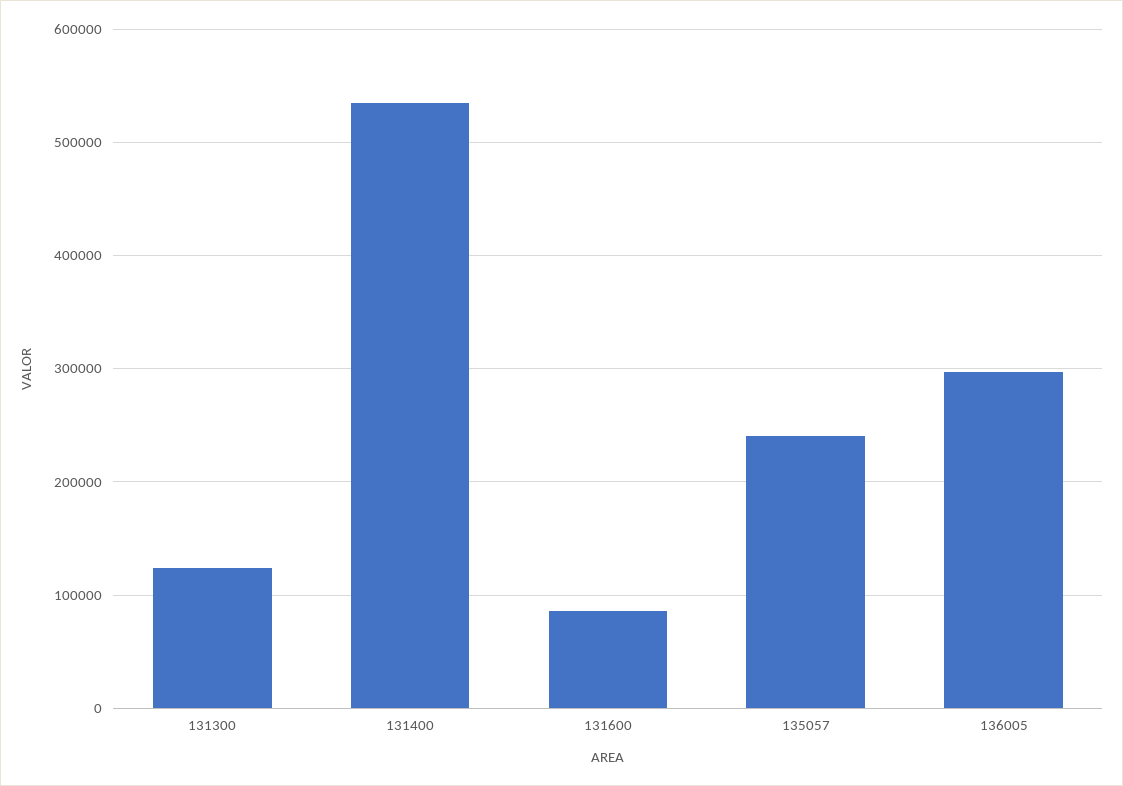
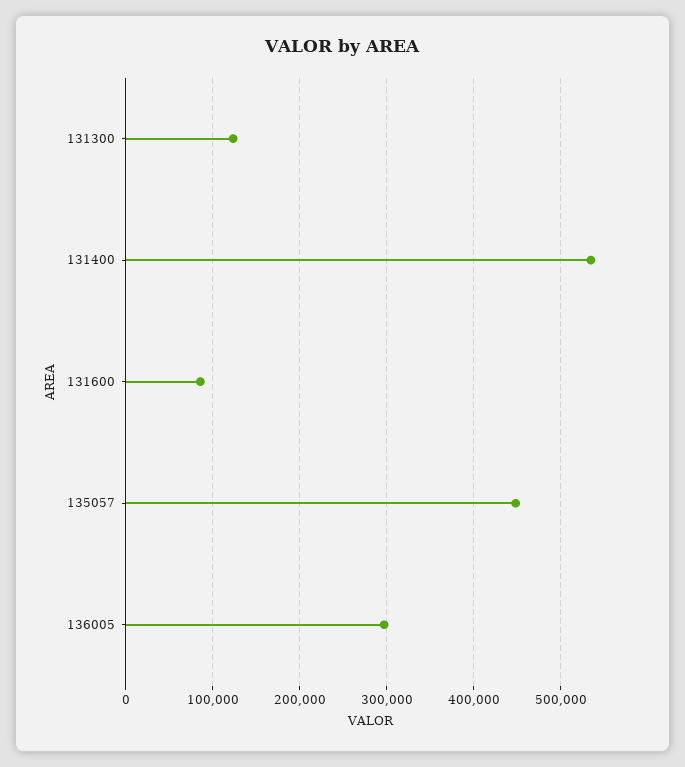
135057: 240000 -> 450000

